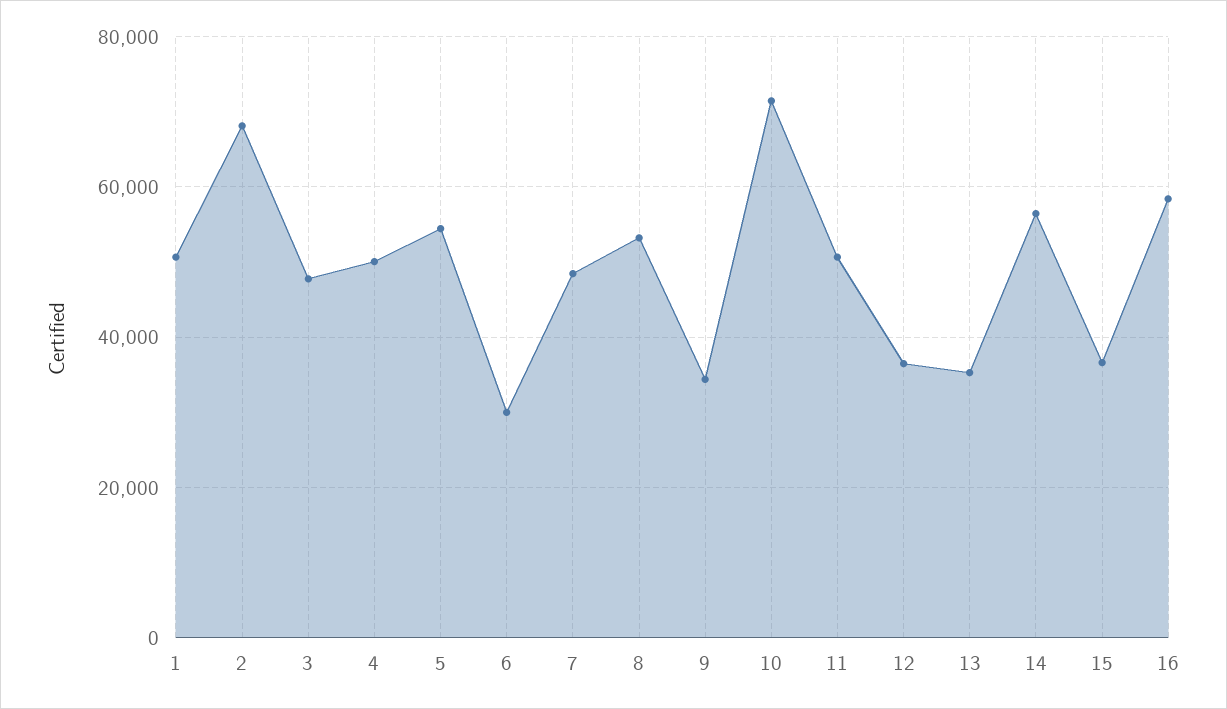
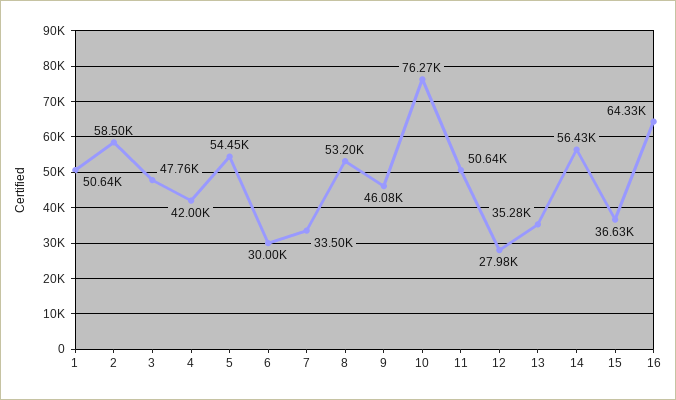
2: 68000 -> 58500
4: 50000 -> 42000
7: 48000 -> 33500
9: 34000 -> 46080
10: 72000 -> 76270
12: 36000 -> 27980
16: 58000 -> 64330

